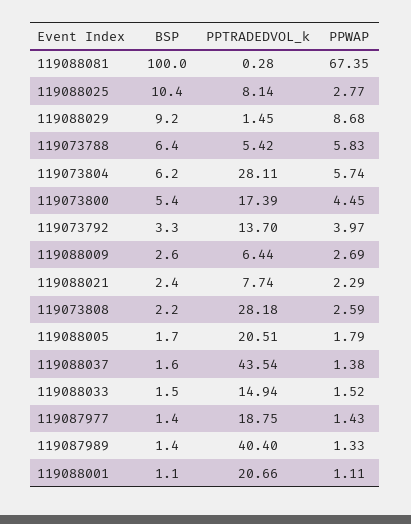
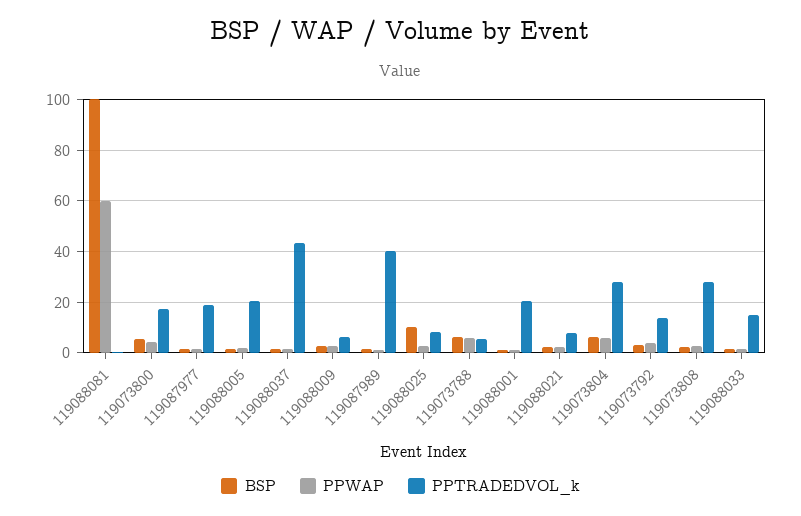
PPWAP, 119088081: 67.35 -> 60
BSP, 119088029: 9.2 -> none
PPTRADEDVOL_k, 119088029: 1.45 -> none
PPWAP, 119088029: 8.68 -> none

